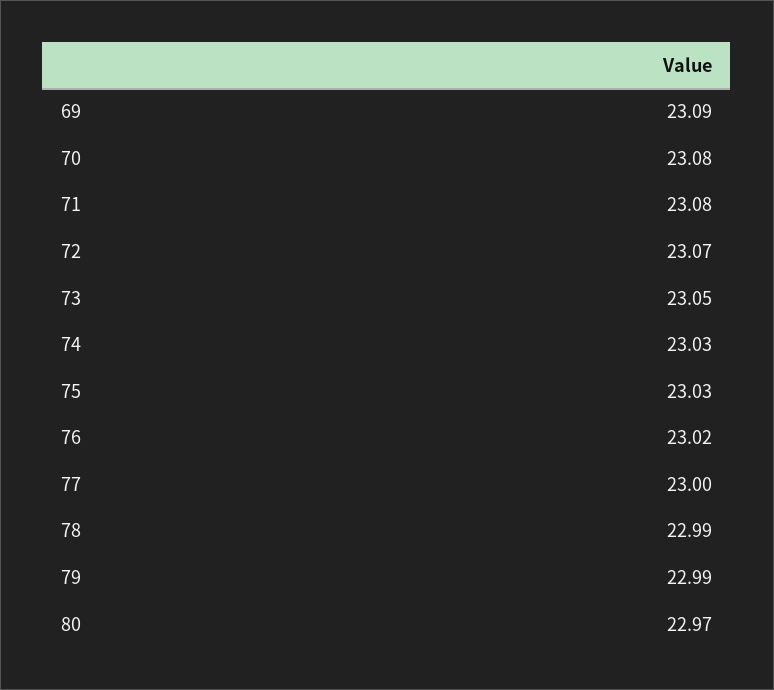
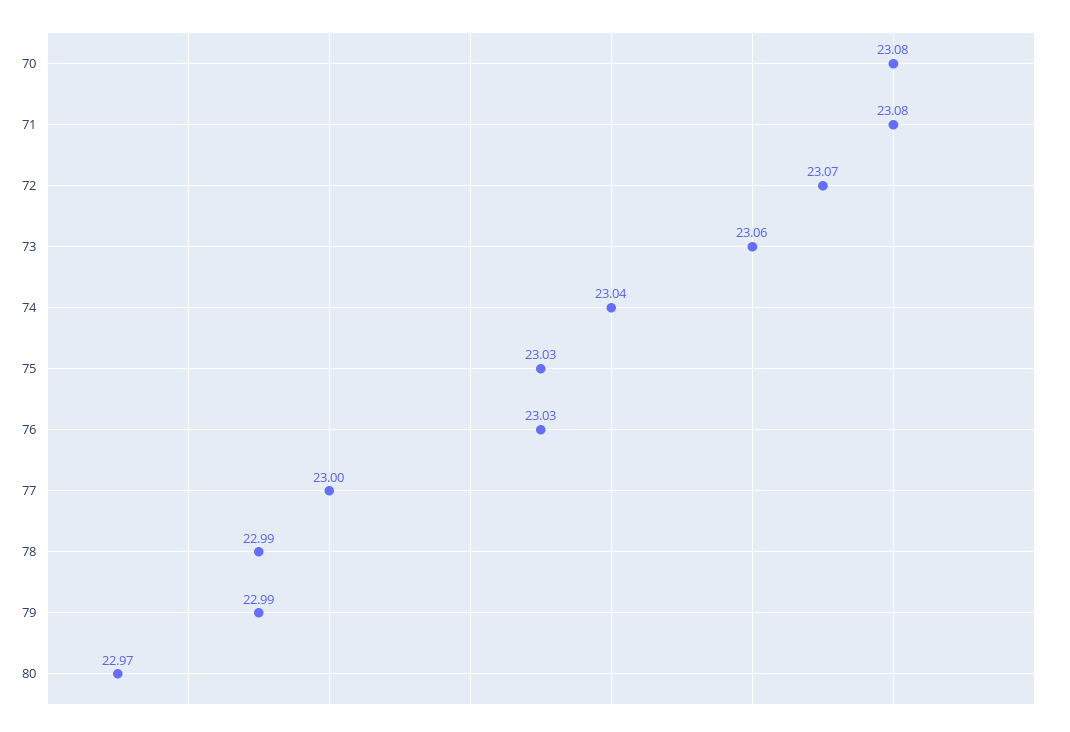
69: 23.09 -> none
73: 23.05 -> 23.06
74: 23.03 -> 23.04
76: 23.02 -> 23.03

